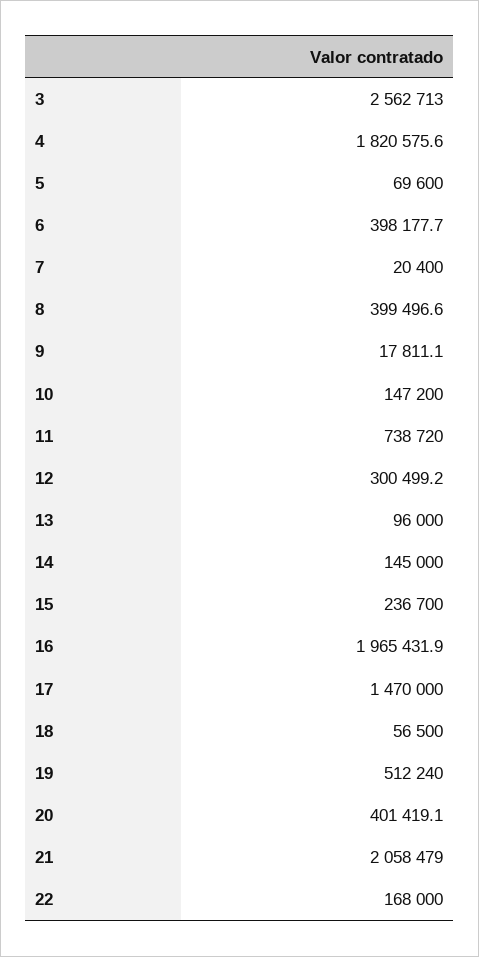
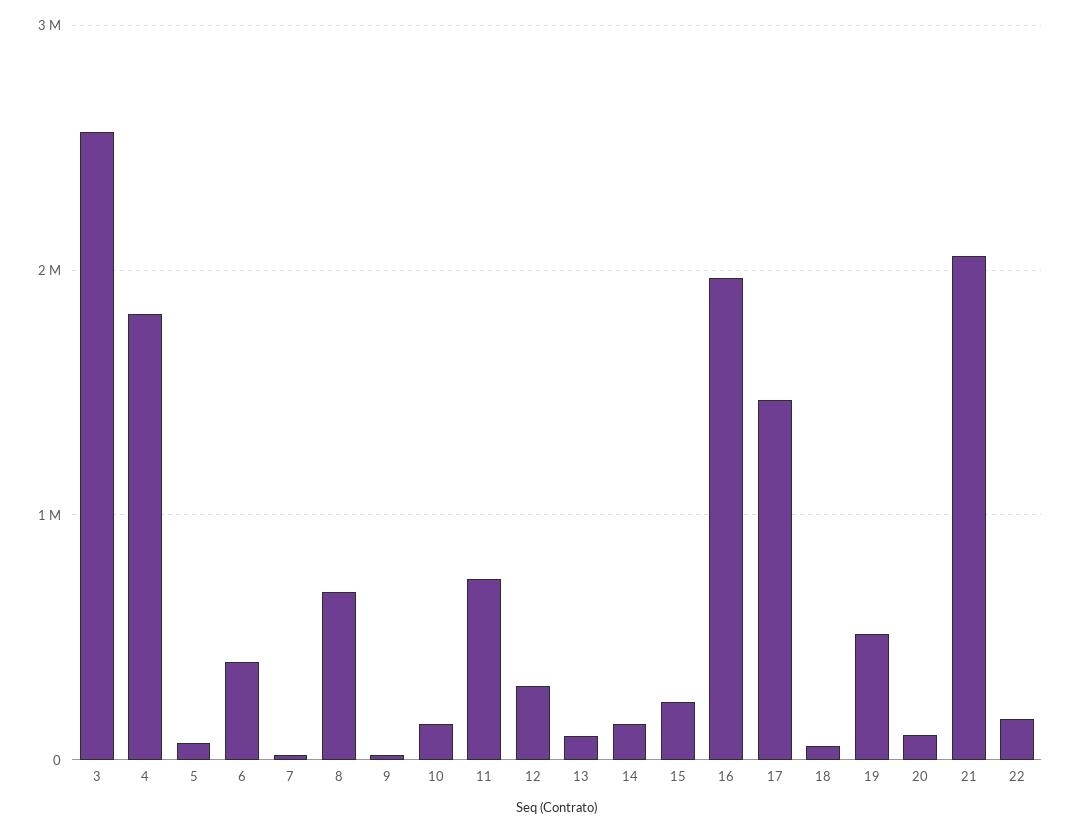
8: 399496.6 -> 700000
20: 401419.1 -> 100000

